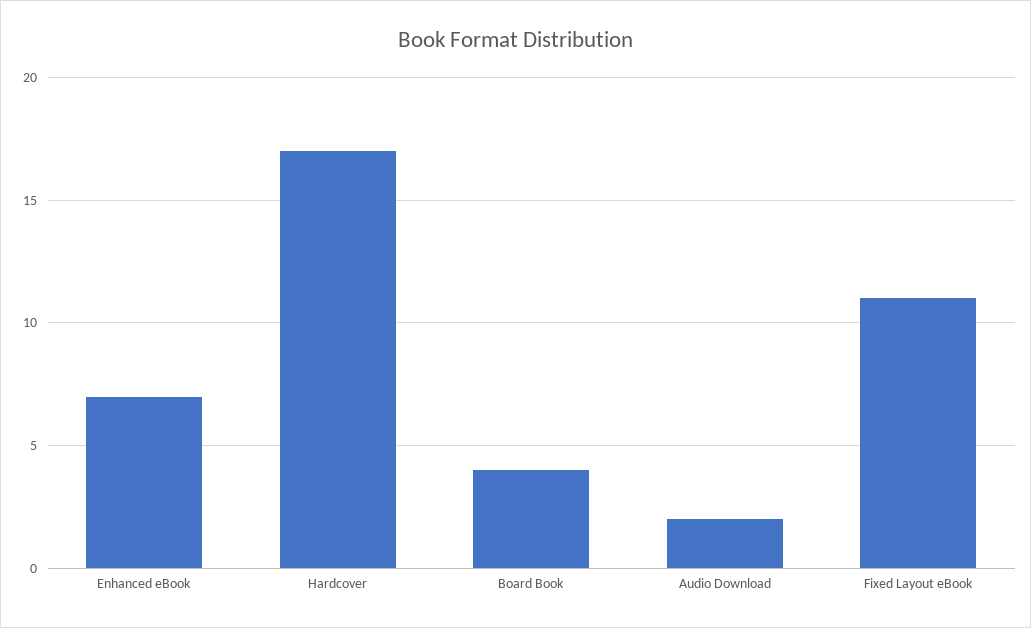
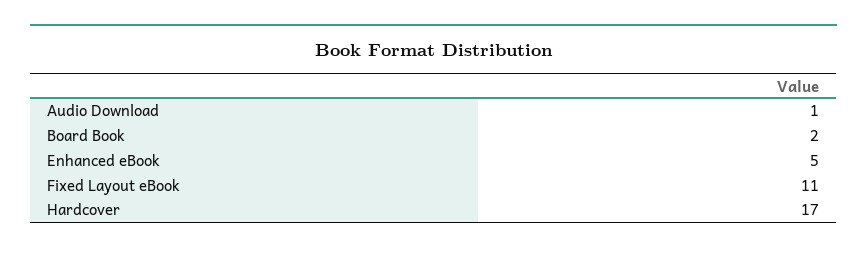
Enhanced eBook: 7 -> 5
Board Book: 4 -> 2
Audio Download: 2 -> 1

